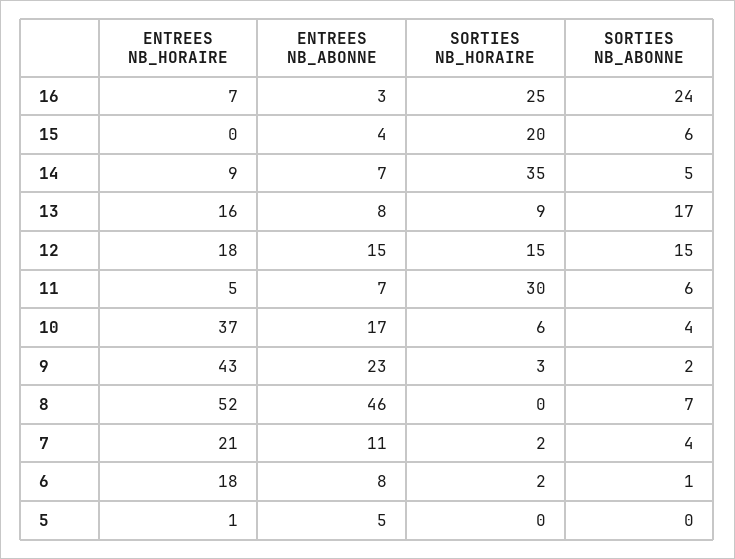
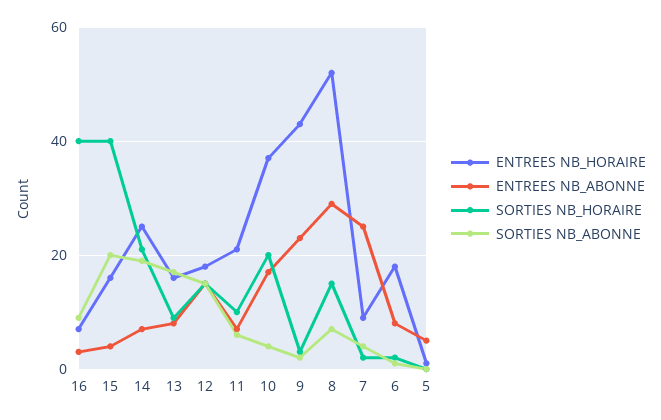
SORTIES NB_HORAIRE, 16: 25 -> 40
SORTIES NB_ABONNE, 16: 24 -> 10
ENTREES NB_HORAIRE, 15: 0 -> 15
SORTIES NB_HORAIRE, 15: 20 -> 40
SORTIES NB_ABONNE, 15: 6 -> 20
ENTREES NB_HORAIRE, 14: 9 -> 25
SORTIES NB_HORAIRE, 14: 35 -> 20
SORTIES NB_ABONNE, 14: 5 -> 20
ENTREES NB_HORAIRE, 11: 5 -> 20
SORTIES NB_HORAIRE, 11: 30 -> 10
SORTIES NB_HORAIRE, 10: 6 -> 20
ENTREES NB_ABONNE, 8: 46 -> 30
SORTIES NB_HORAIRE, 8: 0 -> 15
ENTREES NB_HORAIRE, 7: 21 -> 10
ENTREES NB_ABONNE, 7: 11 -> 25

